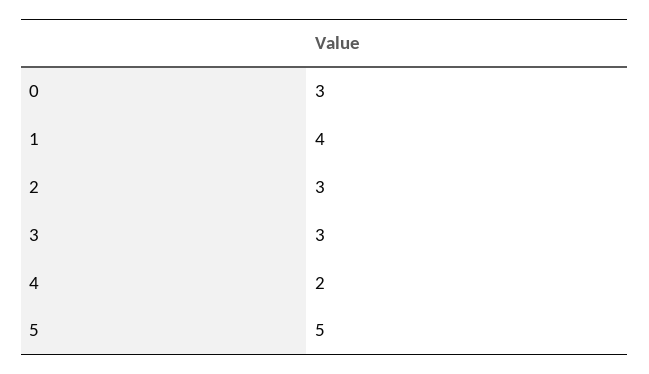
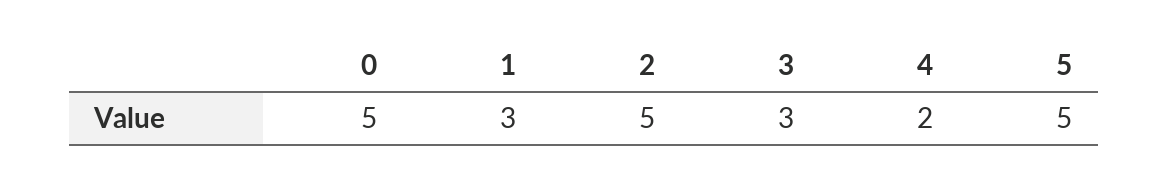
0: 3 -> 5
1: 4 -> 3
2: 3 -> 5

